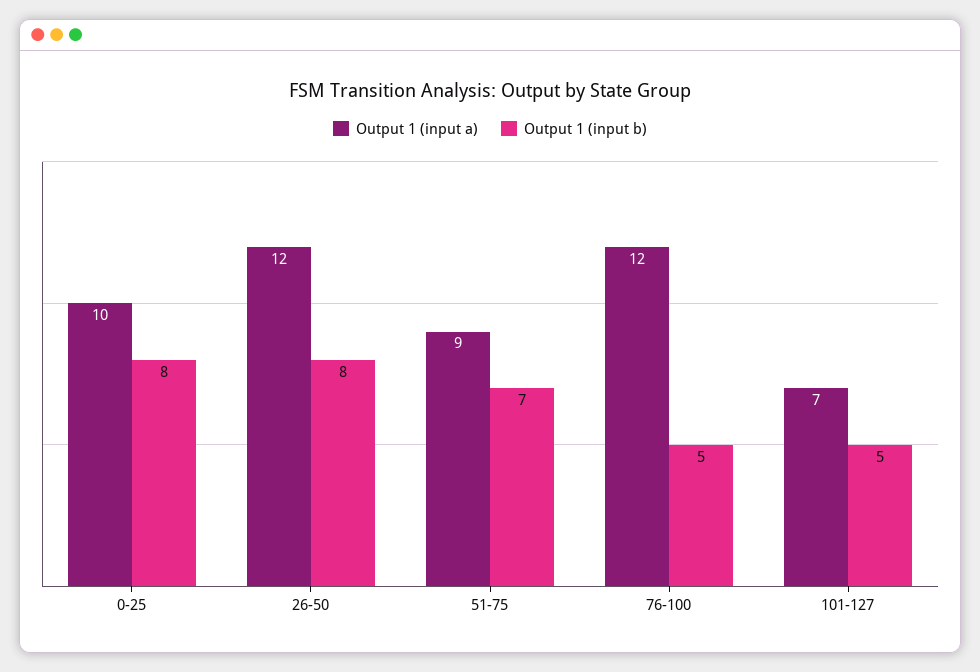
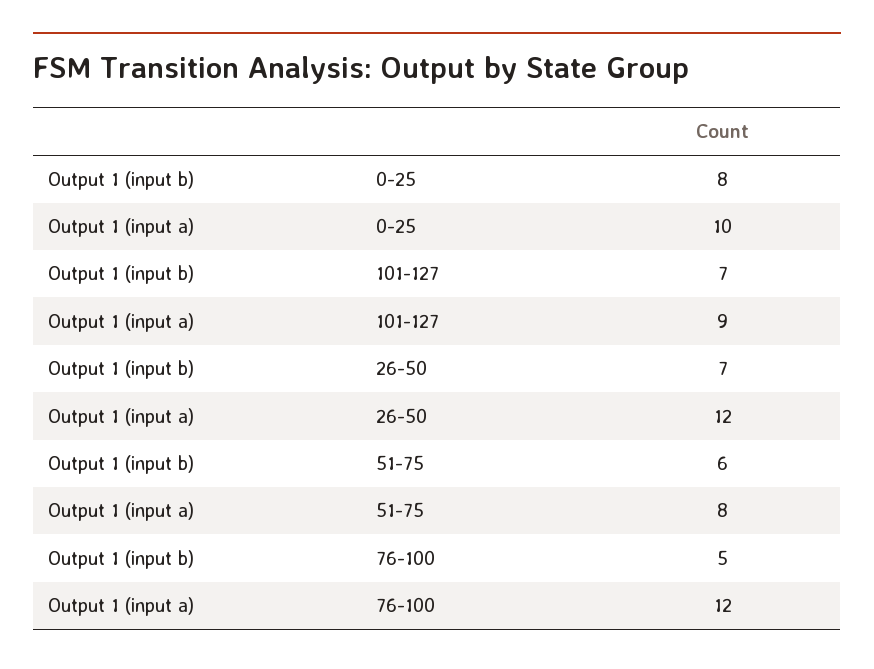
Output 1 (input b), 26-50: 8 -> 7
Output 1 (input a), 51-75: 9 -> 8
Output 1 (input b), 51-75: 7 -> 6
Output 1 (input a), 101-127: 7 -> 9
Output 1 (input b), 101-127: 5 -> 7

